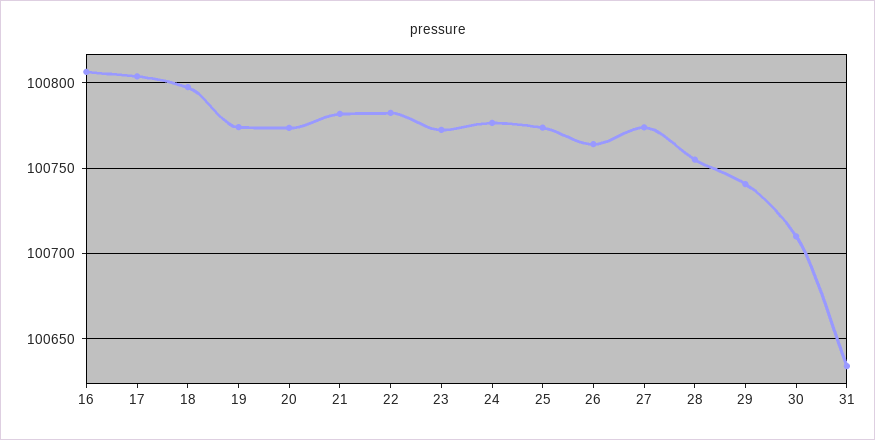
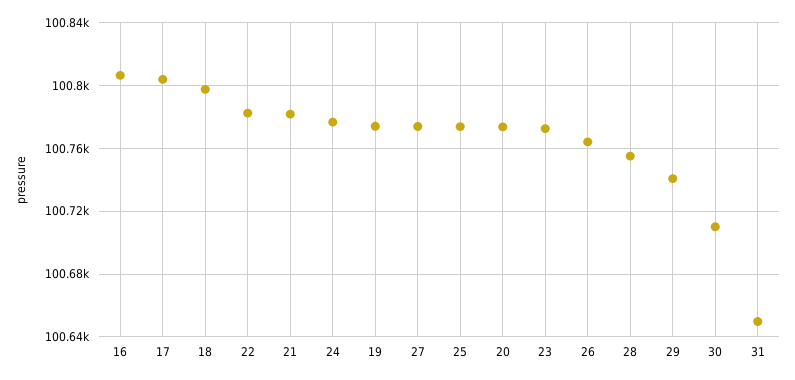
31: 100635 -> 100650

